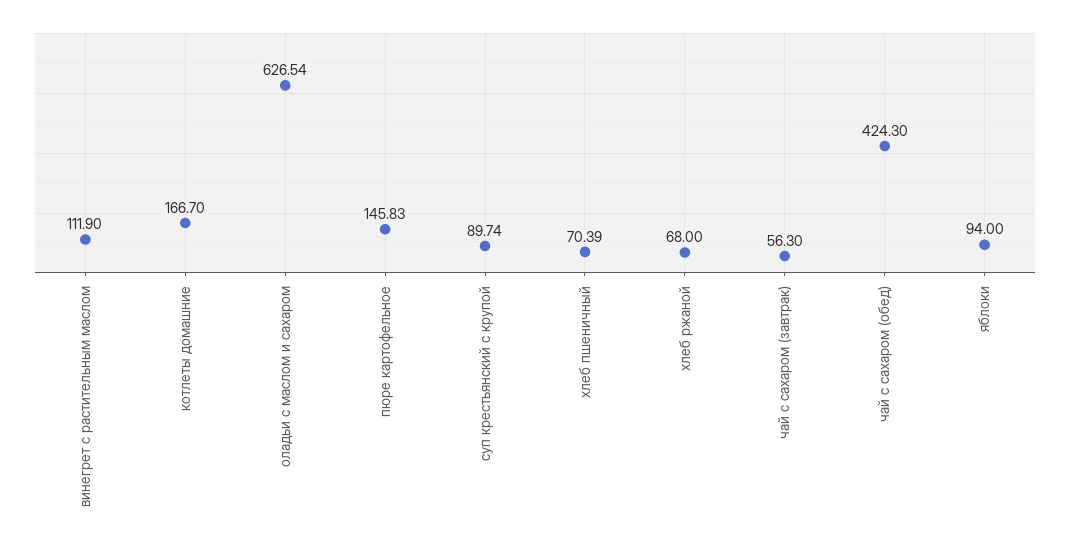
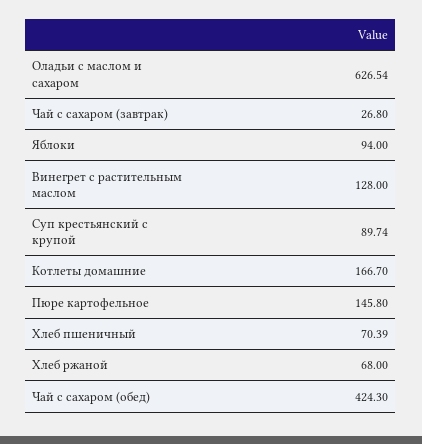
винегрет с растительным маслом: 111.9 -> 128
пюре картофельное: 145.83 -> 145.8
чай с сахаром (завтрак): 56.3 -> 26.8

